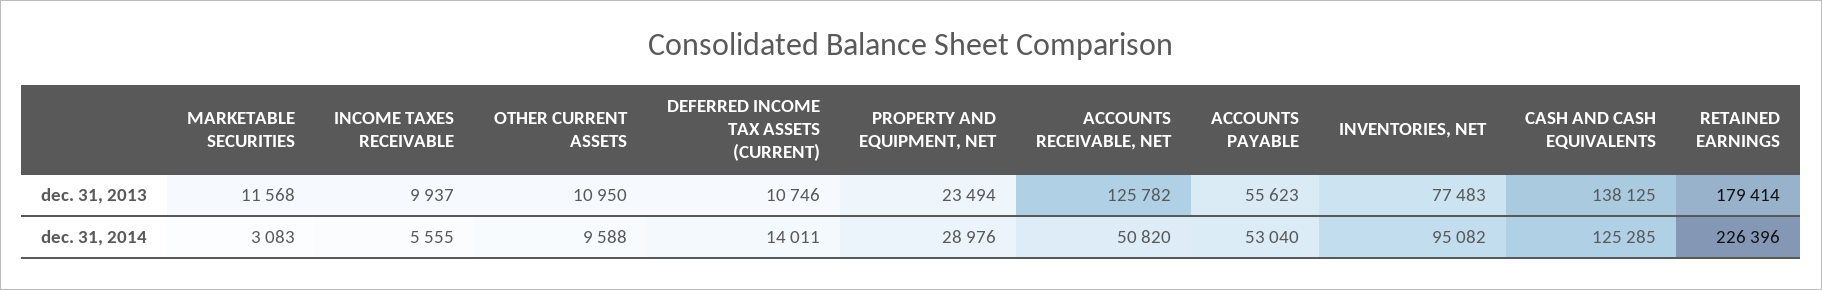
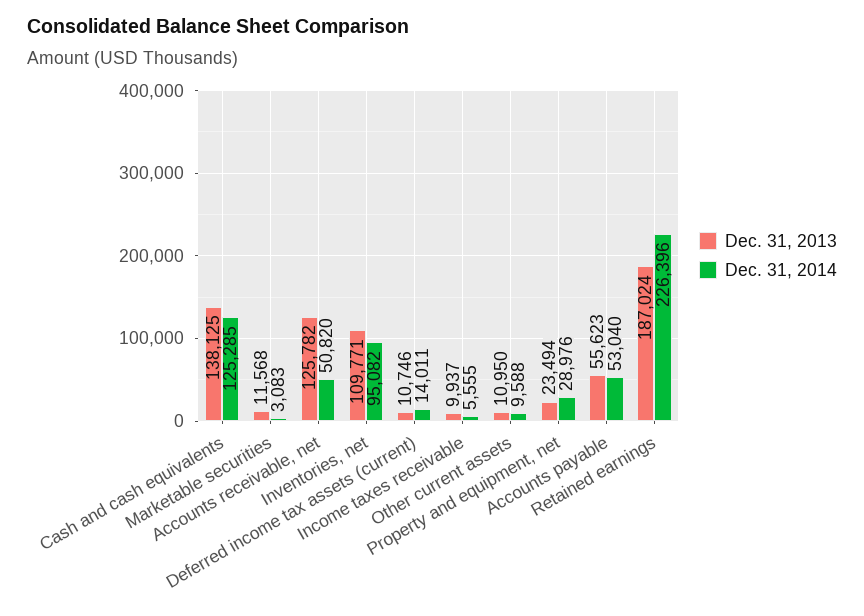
dec. 31, 2013, INVENTORIES, NET: 77483 -> 109771
dec. 31, 2013, RETAINED EARNINGS: 179414 -> 187024

